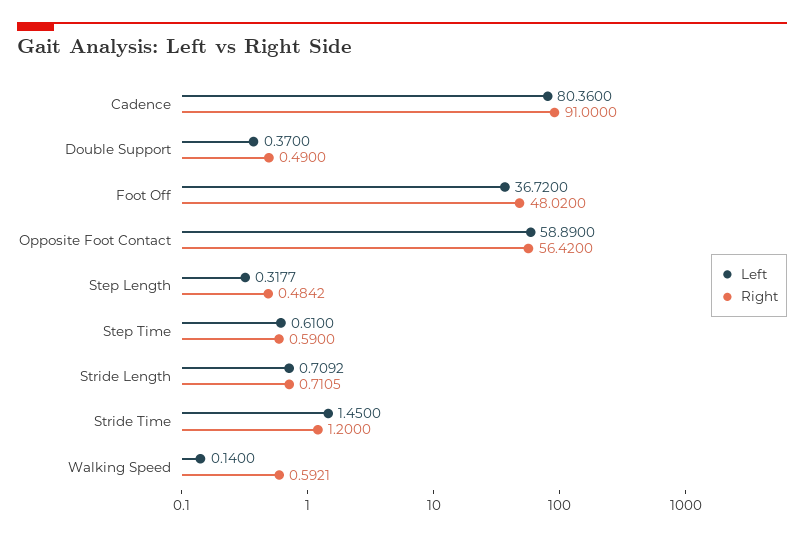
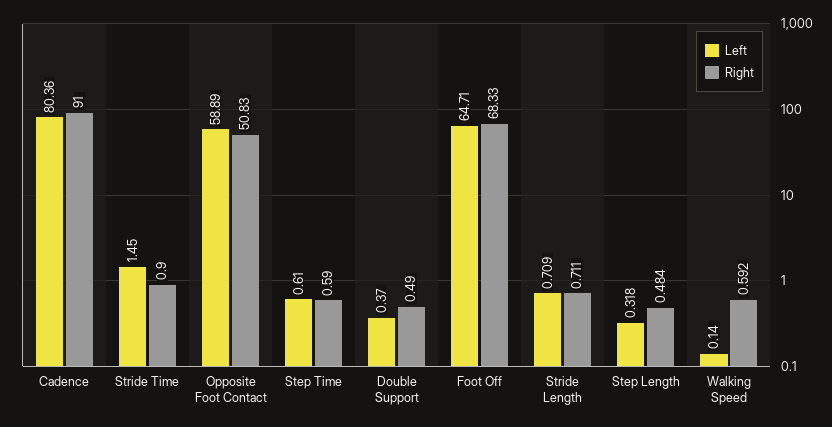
Left, Foot Off: 36.72 -> 64.71
Right, Foot Off: 48.02 -> 68.33
Right, Opposite Foot Contact: 56.42 -> 50.83
Right, Stride Time: 1.2 -> 0.9

